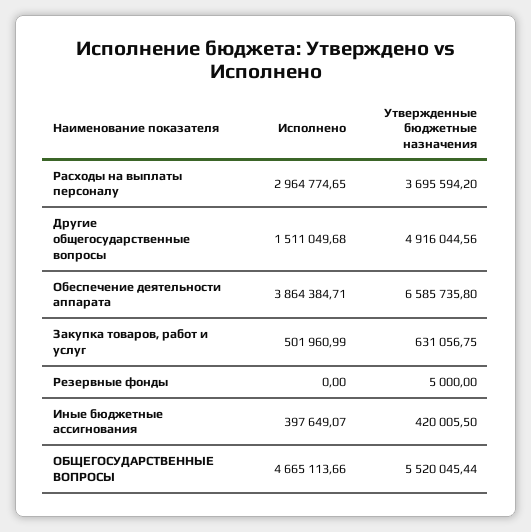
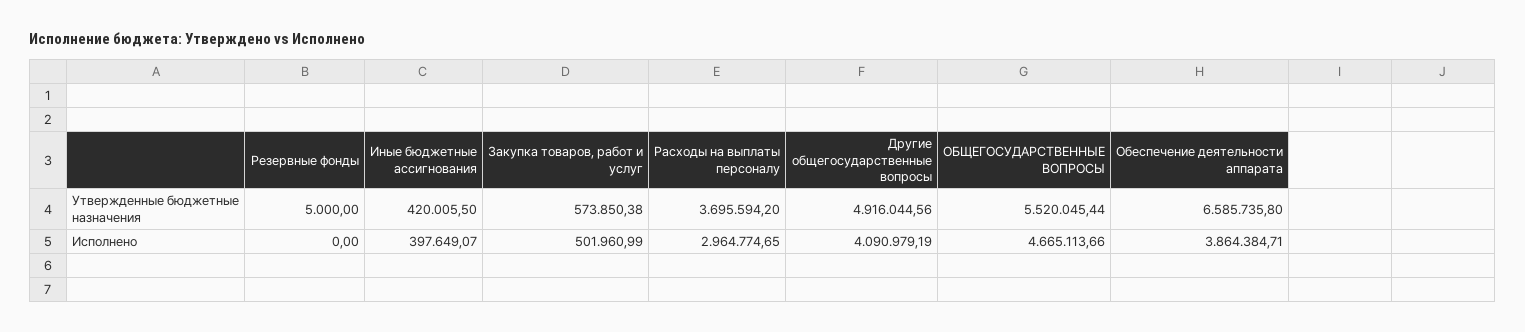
Исполнено, Другие общегосударственные вопросы: 1511049.68 -> 4090979.19
Утвержденные бюджетные назначения, Закупка товаров, работ и услуг: 631056.75 -> 573850.38

